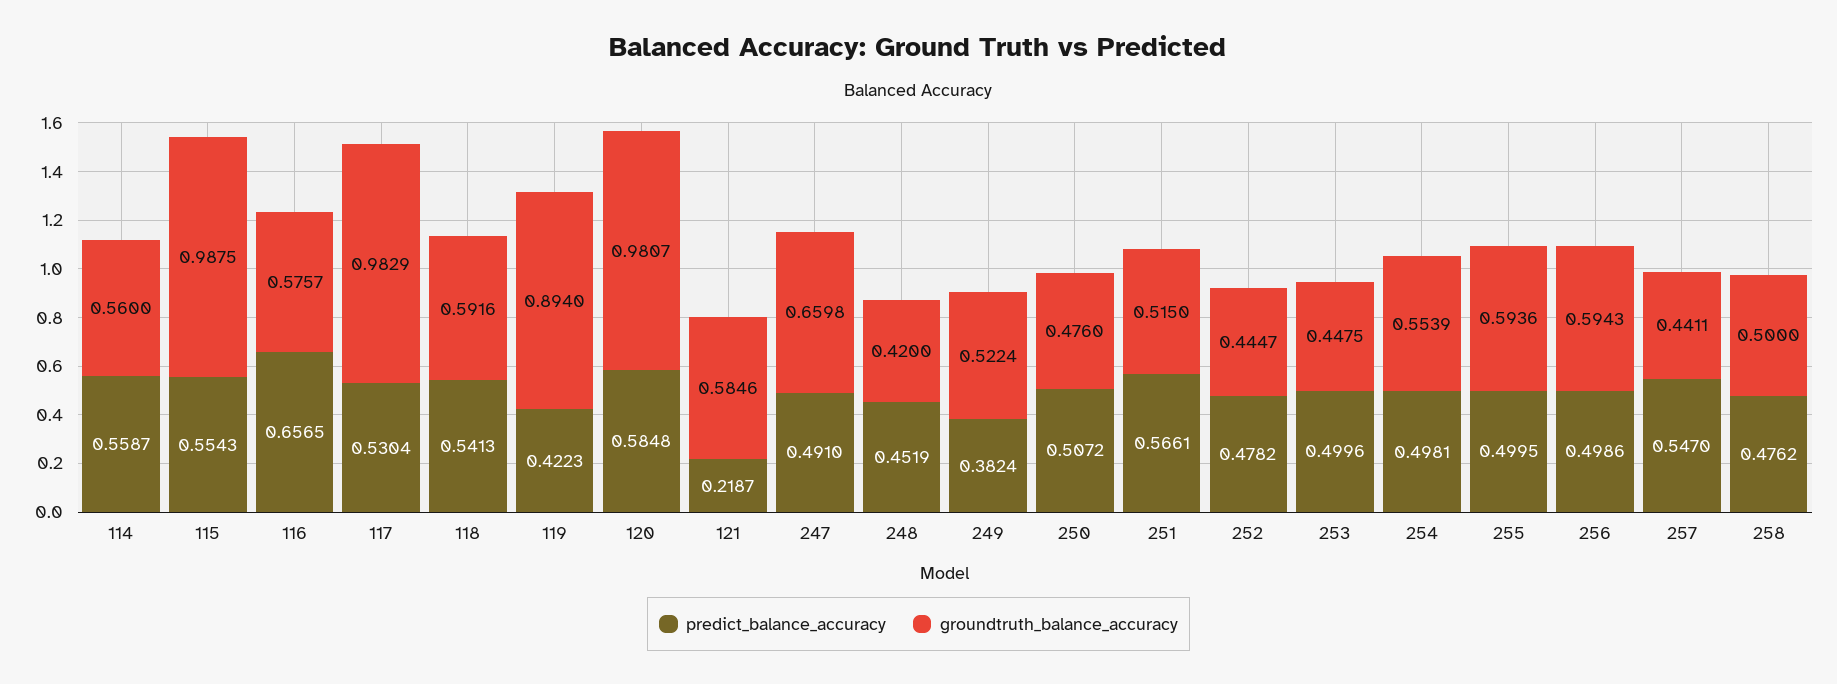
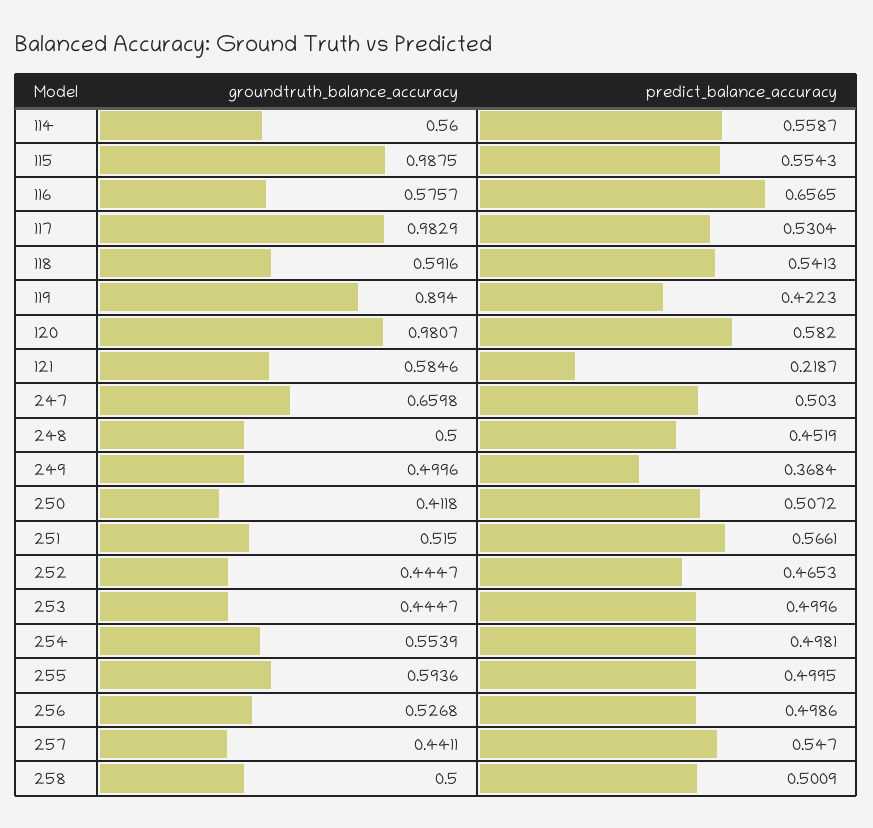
predict_balance_accuracy, 120: 0.5848 -> 0.582
predict_balance_accuracy, 247: 0.491 -> 0.503
groundtruth_balance_accuracy, 248: 0.42 -> 0.5
predict_balance_accuracy, 249: 0.3824 -> 0.3684
groundtruth_balance_accuracy, 249: 0.5224 -> 0.4996
groundtruth_balance_accuracy, 250: 0.476 -> 0.4118
predict_balance_accuracy, 252: 0.4782 -> 0.4653
groundtruth_balance_accuracy, 253: 0.4475 -> 0.4447
groundtruth_balance_accuracy, 256: 0.5943 -> 0.5268
predict_balance_accuracy, 258: 0.4762 -> 0.5009

